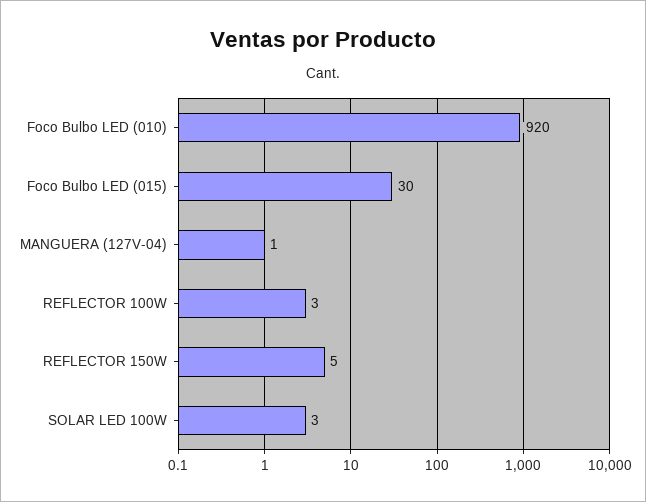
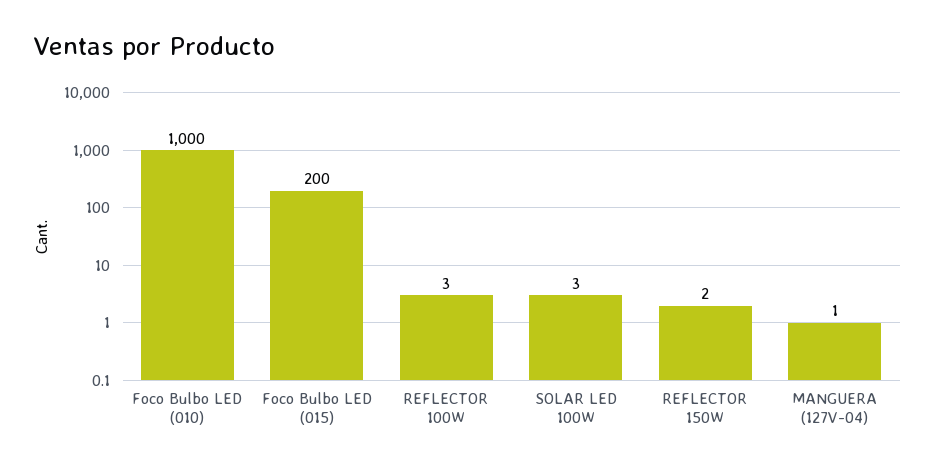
Foco Bulbo LED (010): 920 -> 1000
Foco Bulbo LED (015): 30 -> 200
REFLECTOR 150W: 5 -> 2

